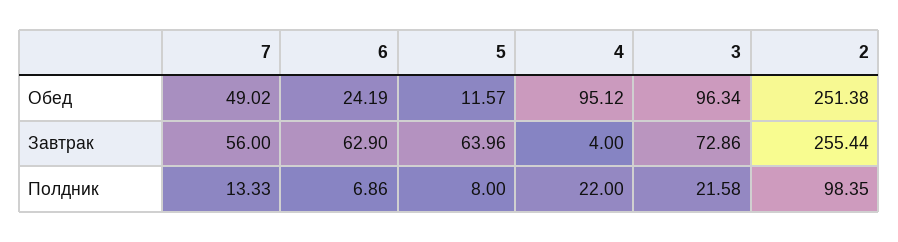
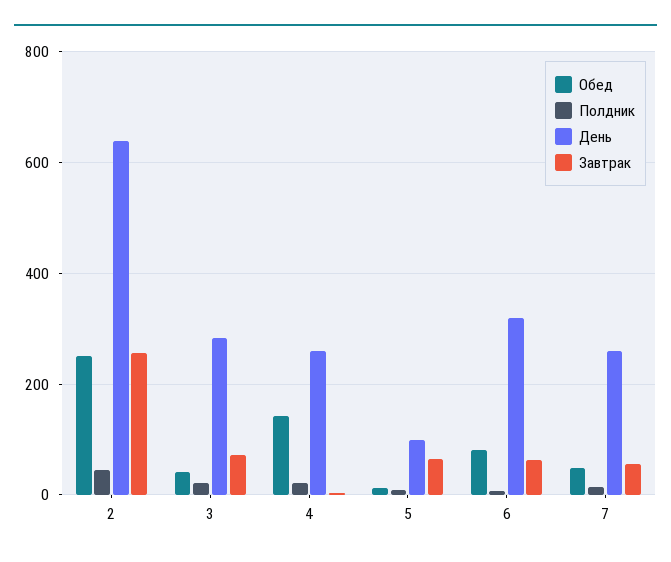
Обед, 6: 24.19 -> 80
Обед, 4: 95.12 -> 140
Обед, 3: 96.34 -> 40
Полдник, 2: 98.35 -> 40
День, 2: none -> 640
День, 3: none -> 280
День, 4: none -> 260
День, 5: none -> 100
День, 6: none -> 320
День, 7: none -> 260

